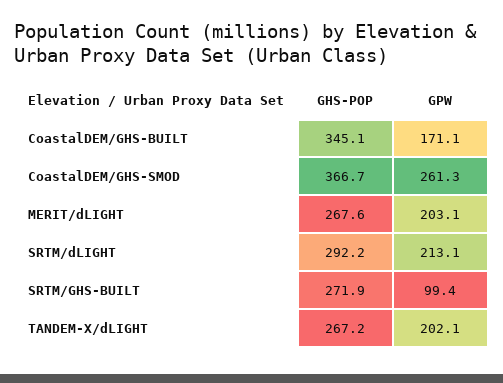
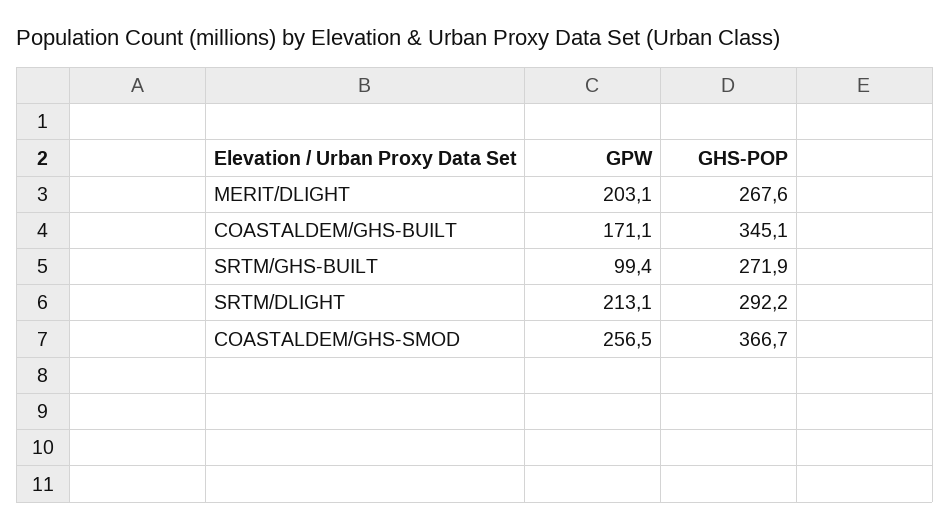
GPW, CoastalDEM/GHS-SMOD: 261.3 -> 256.5
GHS-POP, TANDEM-X/dLIGHT: 267.2 -> none
GPW, TANDEM-X/dLIGHT: 202.1 -> none

